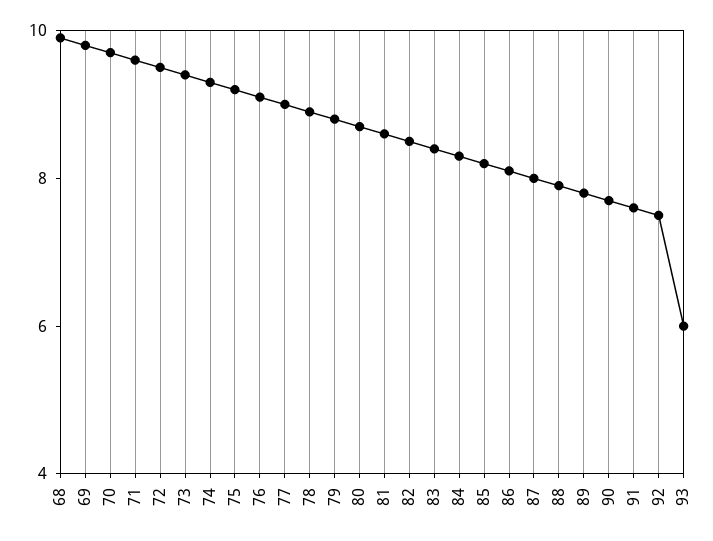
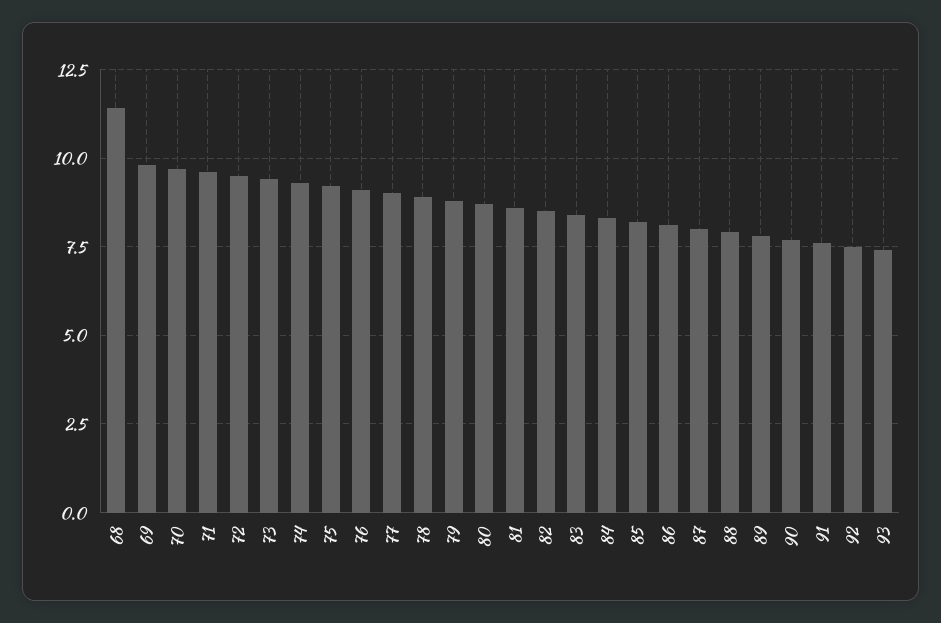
68: 10 -> 11.5
93: 6 -> 7.5

